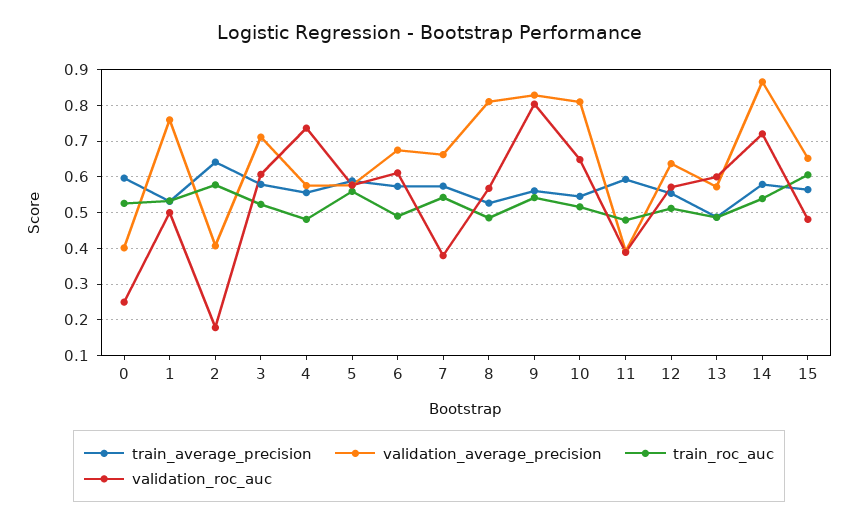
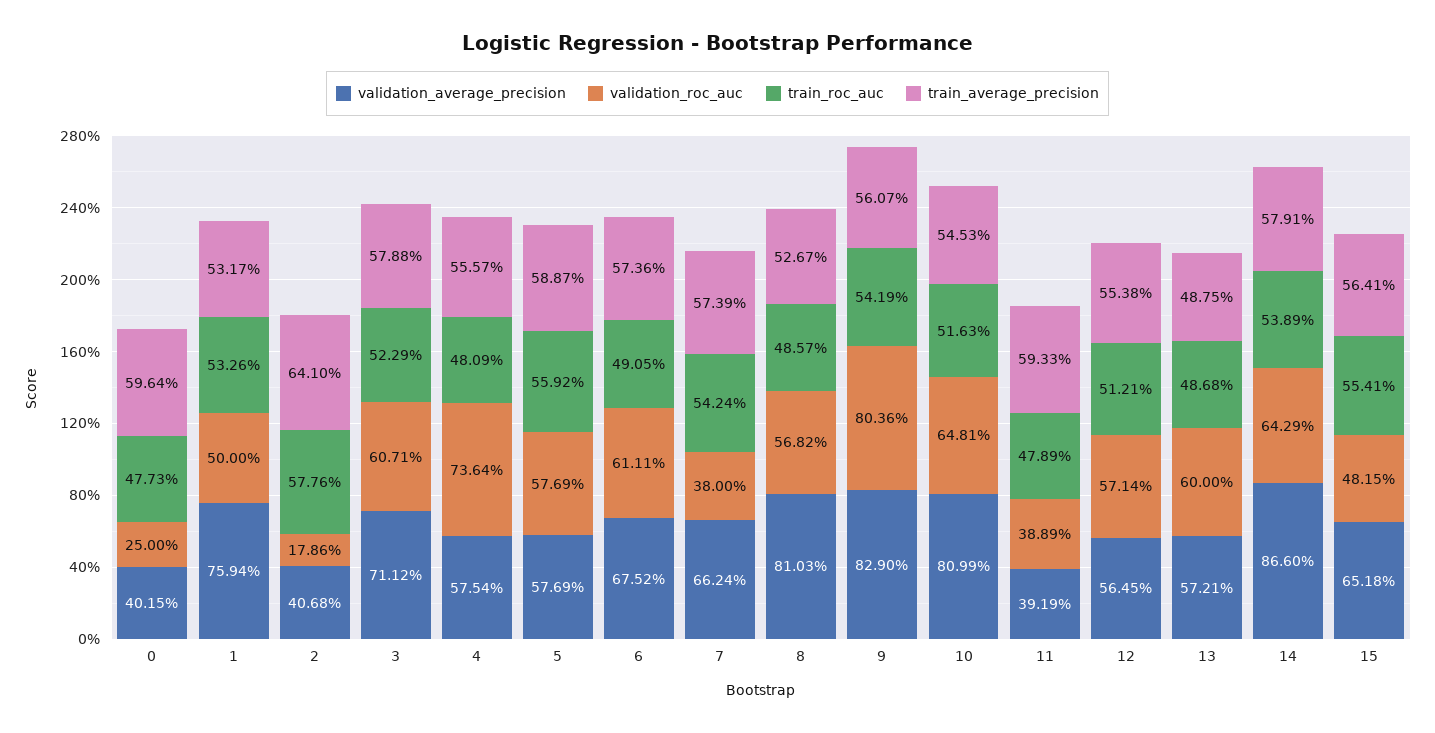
train_roc_auc, 0: 0.52 -> 0.4773
validation_average_precision, 12: 0.64 -> 0.5645
validation_roc_auc, 14: 0.72 -> 0.6429
train_roc_auc, 15: 0.6 -> 0.5541

